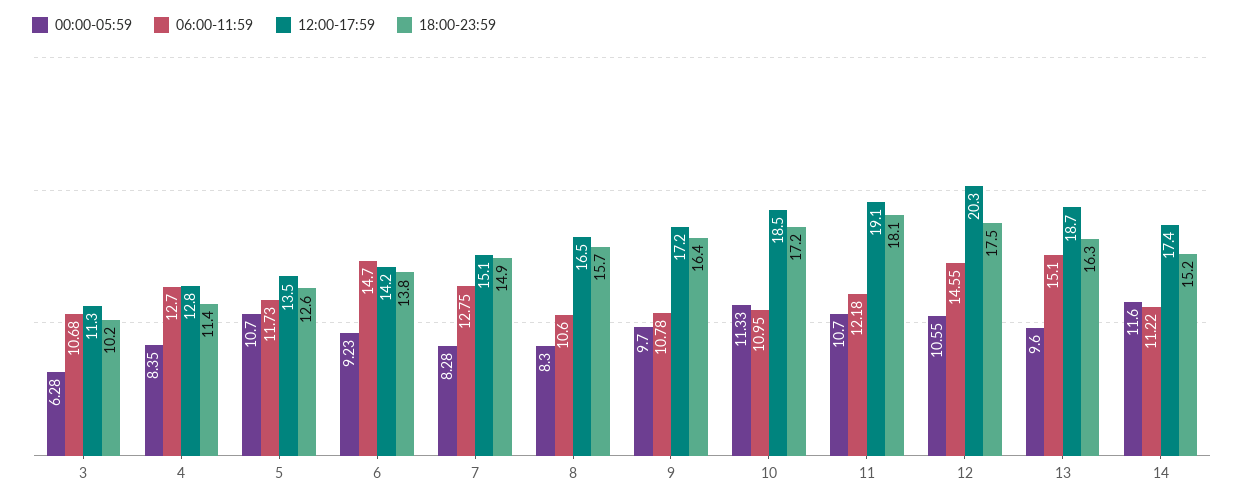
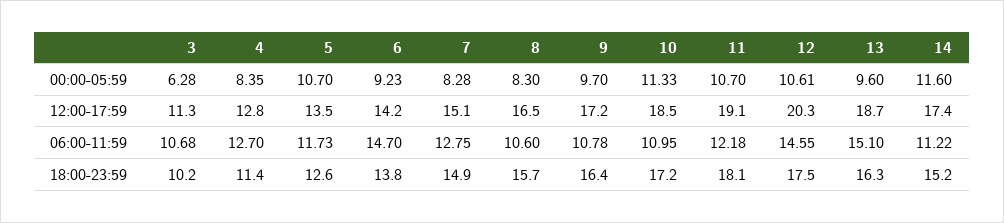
00:00-05:59, 12: 10.55 -> 10.61

